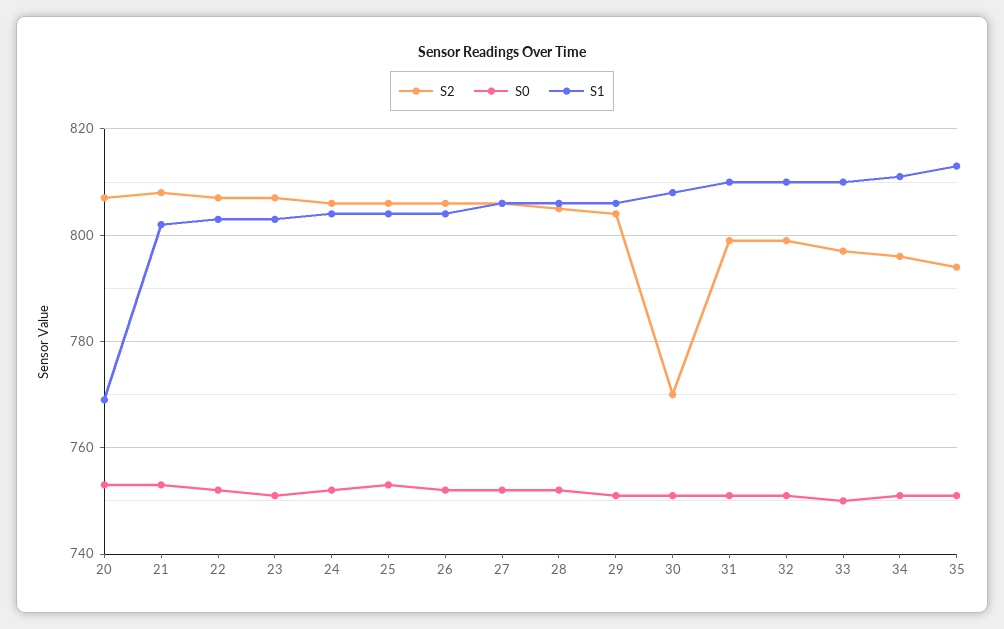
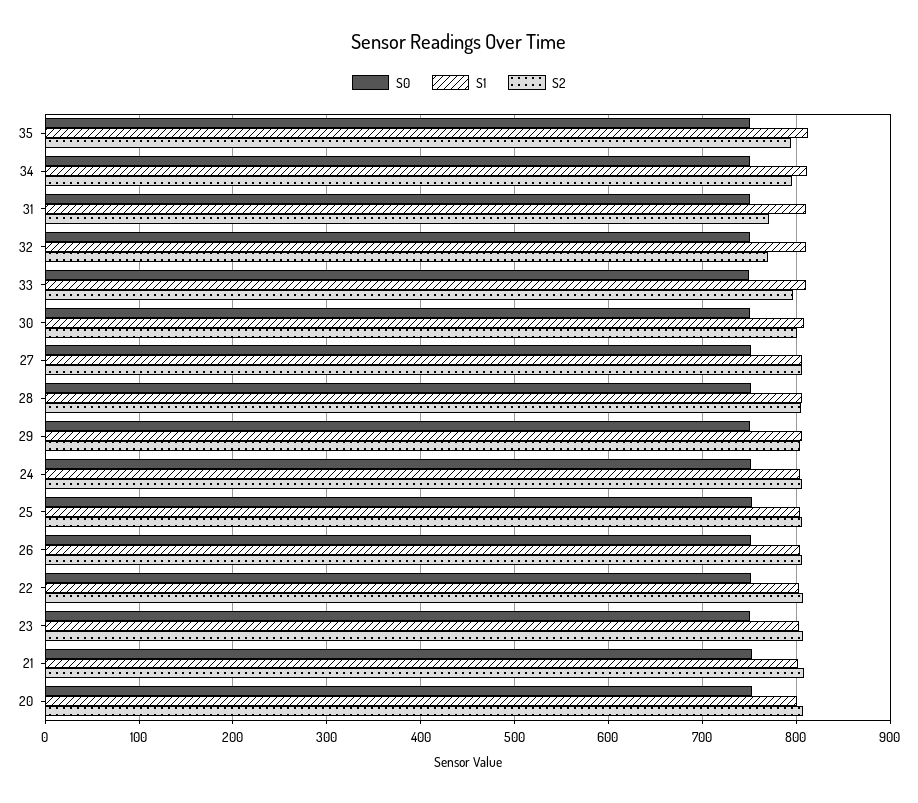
S1, 20: 770 -> 800
S2, 30: 770 -> 800
S2, 31: 800 -> 770
S2, 32: 800 -> 770

